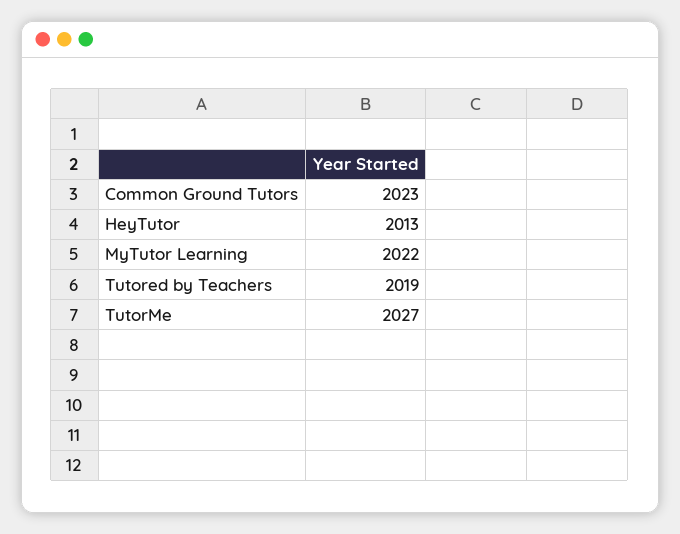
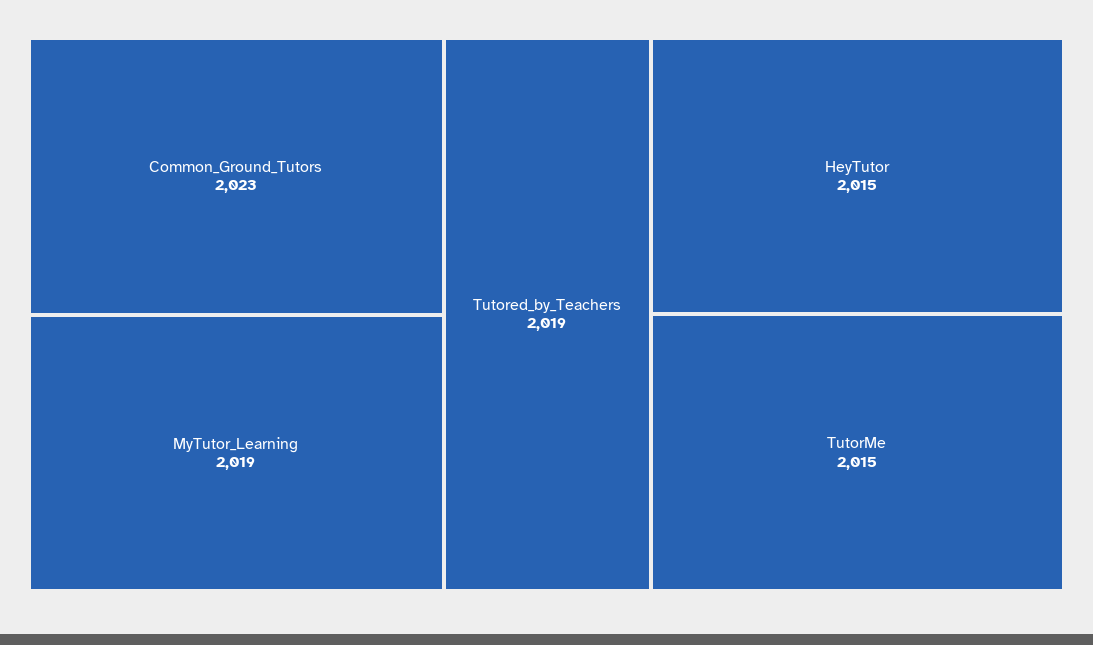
HeyTutor: 2013 -> 2015
MyTutor Learning: 2022 -> 2019
TutorMe: 2027 -> 2015

